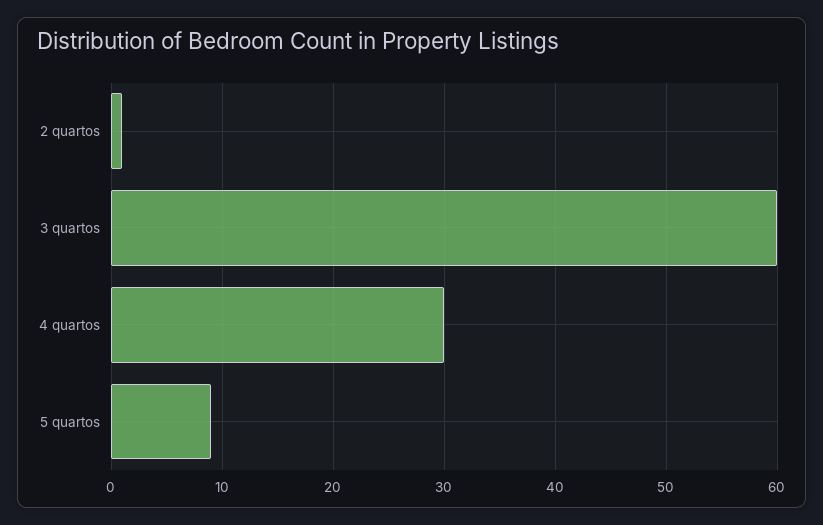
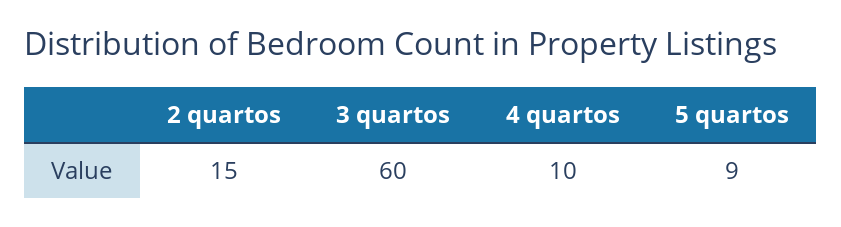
2 quartos: 1 -> 15
4 quartos: 30 -> 10

